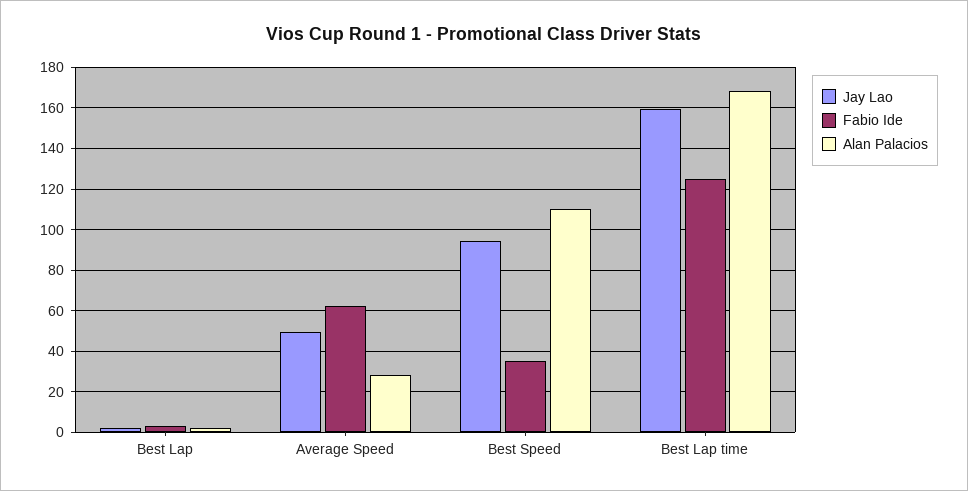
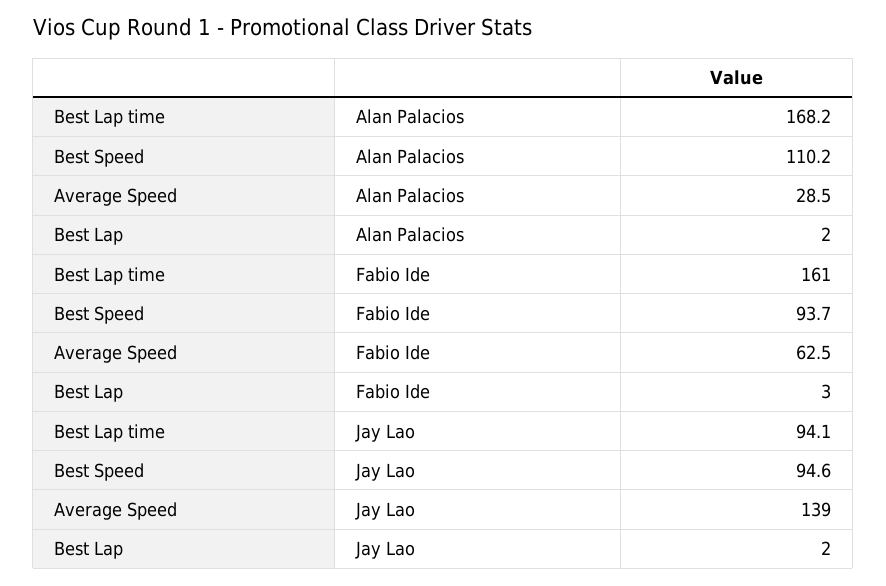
Jay Lao, Average Speed: 50 -> 139
Fabio Ide, Best Speed: 35 -> 93.7
Jay Lao, Best Lap time: 160 -> 94.1
Fabio Ide, Best Lap time: 125 -> 161

